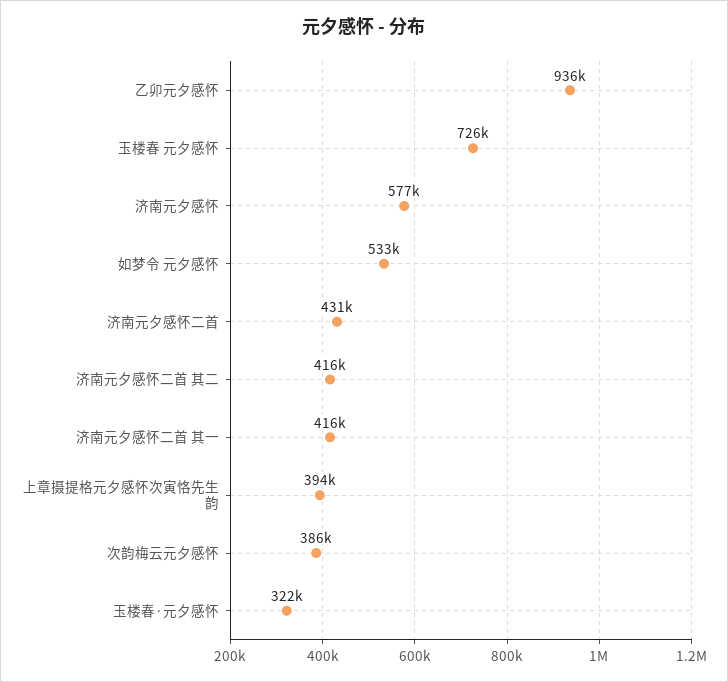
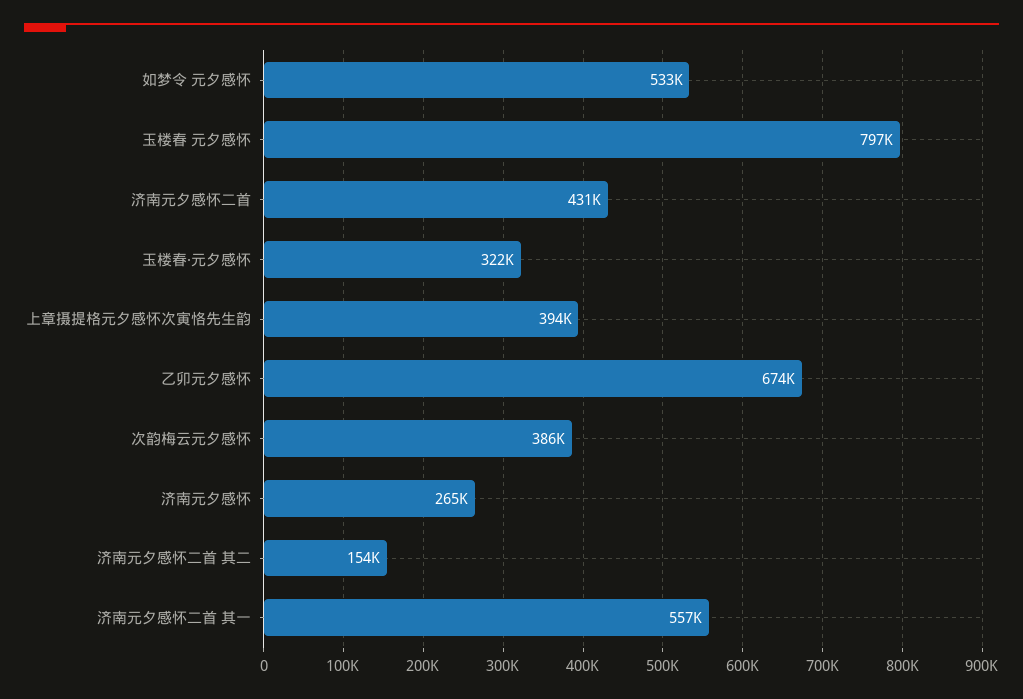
乙卯元夕感怀: 936000 -> 674000
玉楼春 元夕感怀: 726000 -> 797000
济南元夕感怀: 577000 -> 265000
济南元夕感怀二首 其二: 416000 -> 154000
济南元夕感怀二首 其一: 416000 -> 557000

